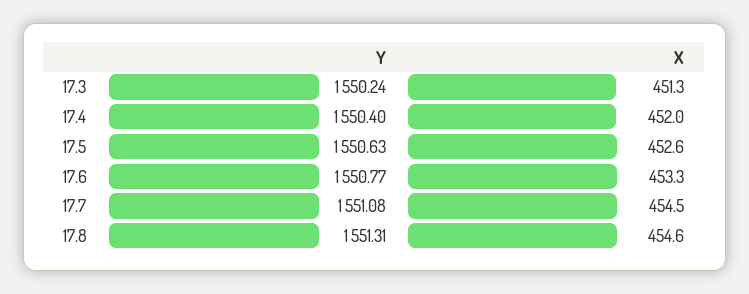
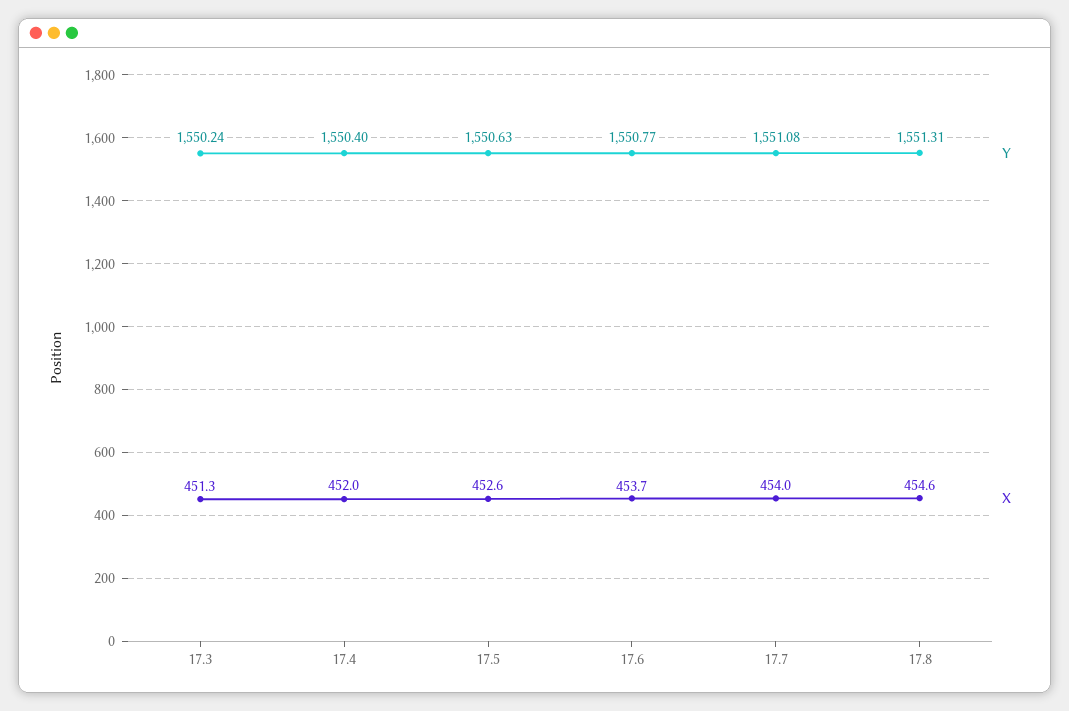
X, 17.6: 453.3 -> 453.7
X, 17.7: 454.5 -> 454

